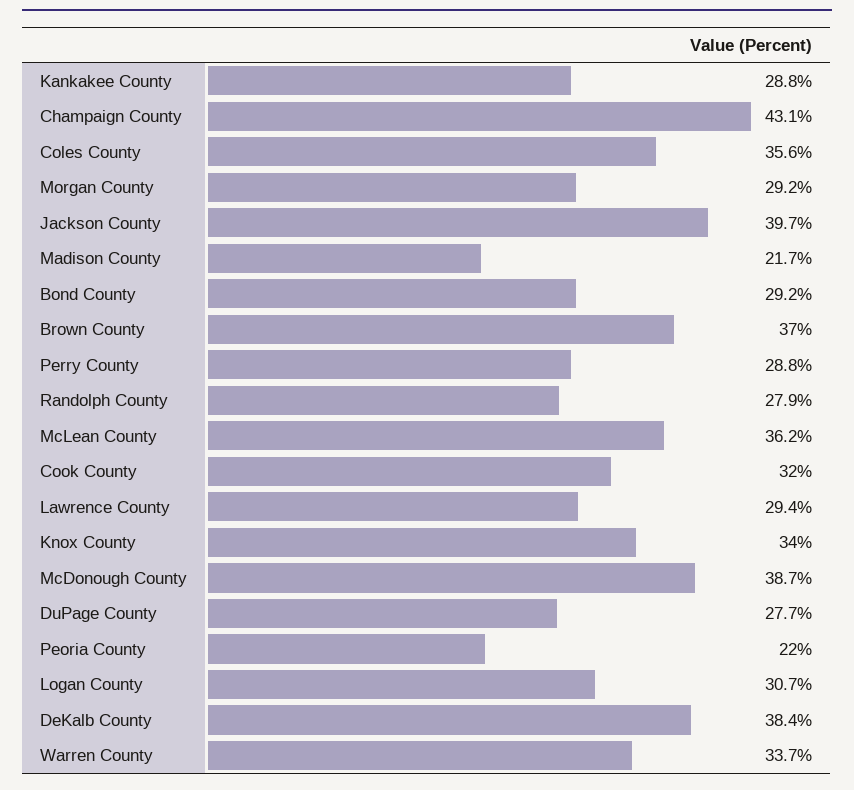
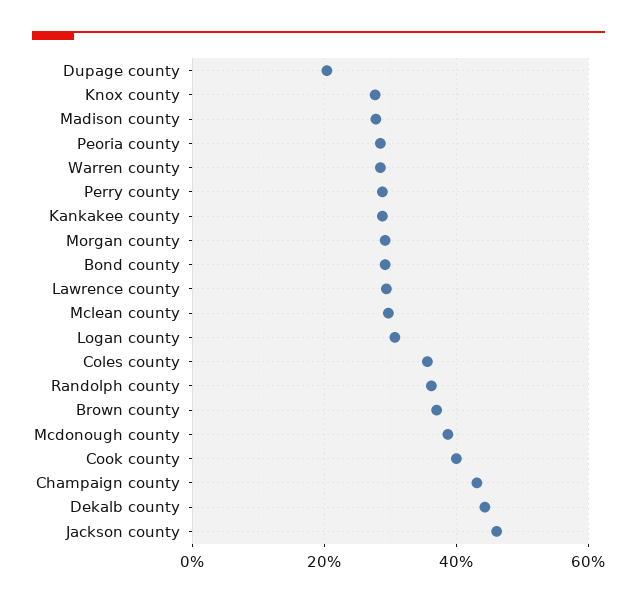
Jackson County: 39.7 -> 46
Madison County: 21.7 -> 28
Randolph County: 27.9 -> 36
McLean County: 36.2 -> 30
Cook County: 32 -> 40
Knox County: 34 -> 28
DuPage County: 27.7 -> 20
Peoria County: 22 -> 28
DeKalb County: 38.4 -> 44
Warren County: 33.7 -> 28

